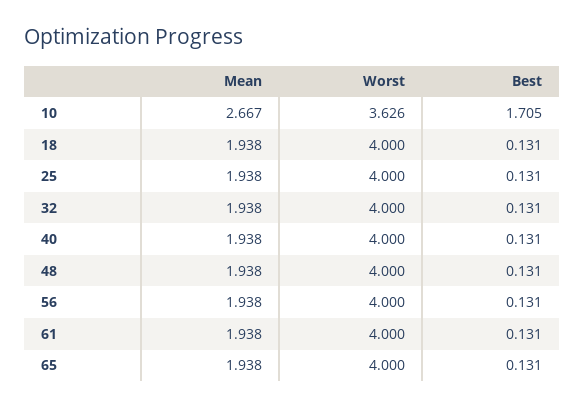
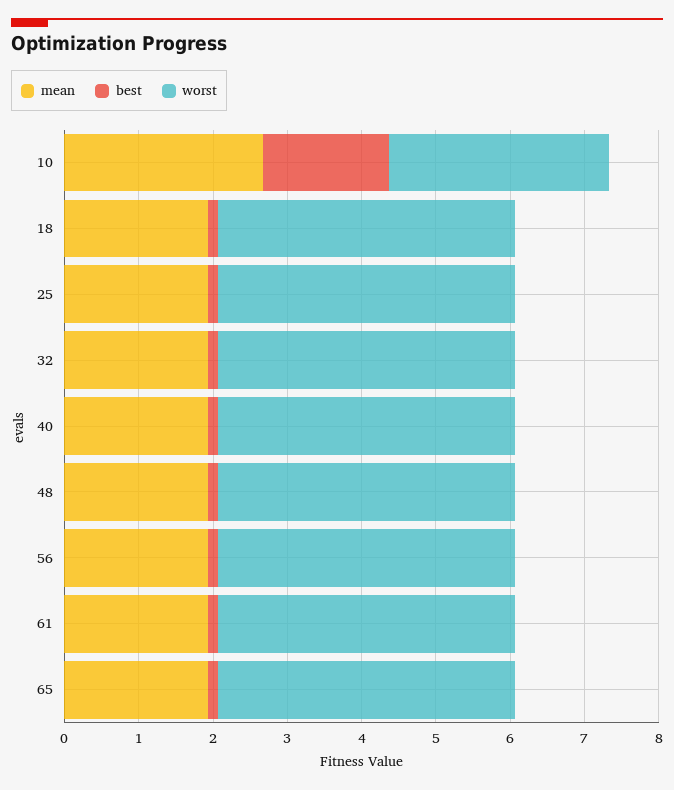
Worst, 10: 3.626 -> 3

